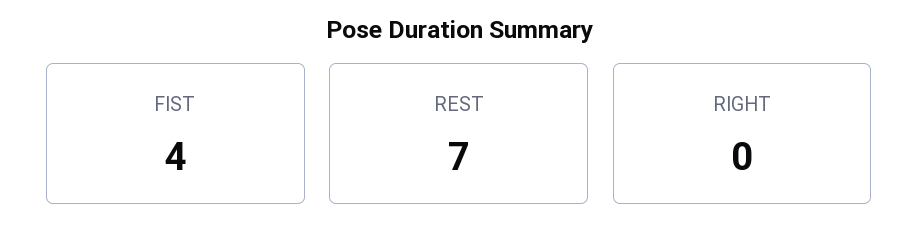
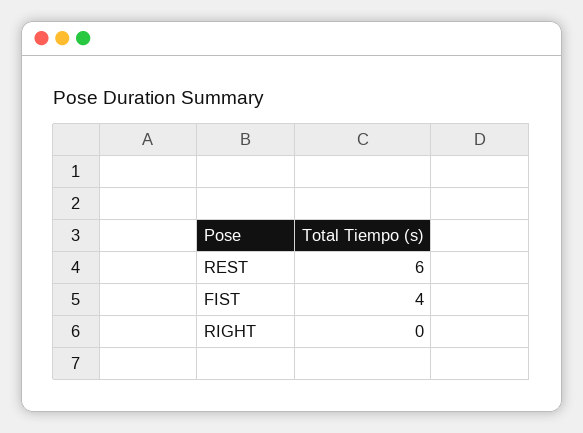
REST: 7 -> 6

